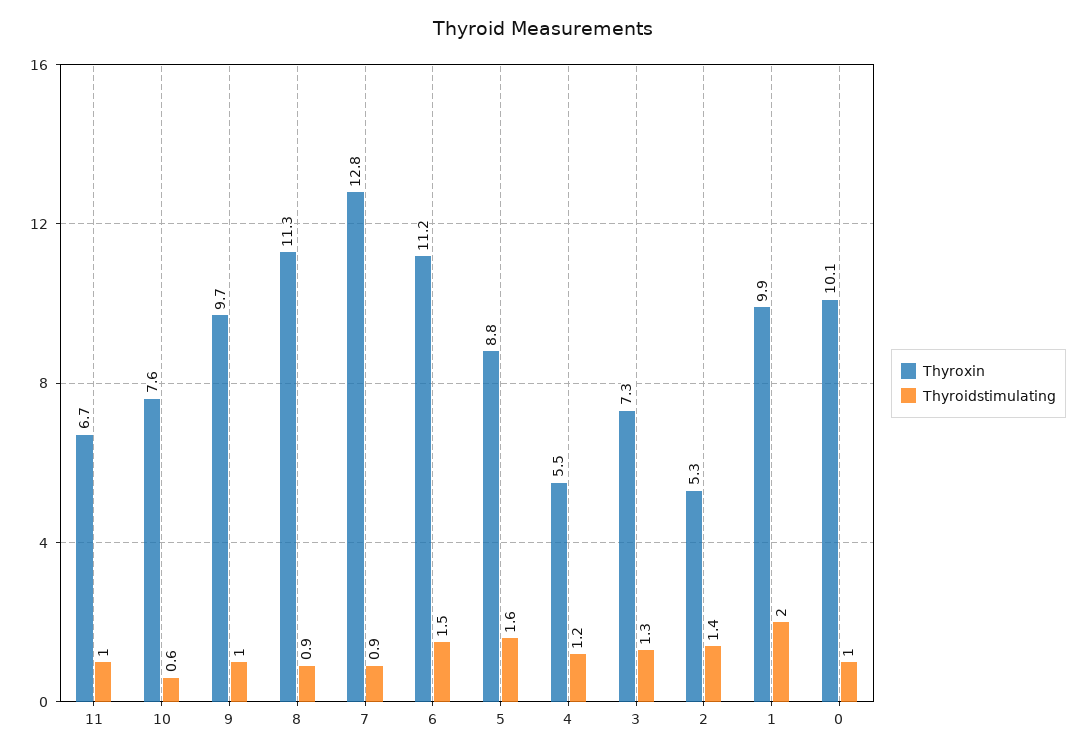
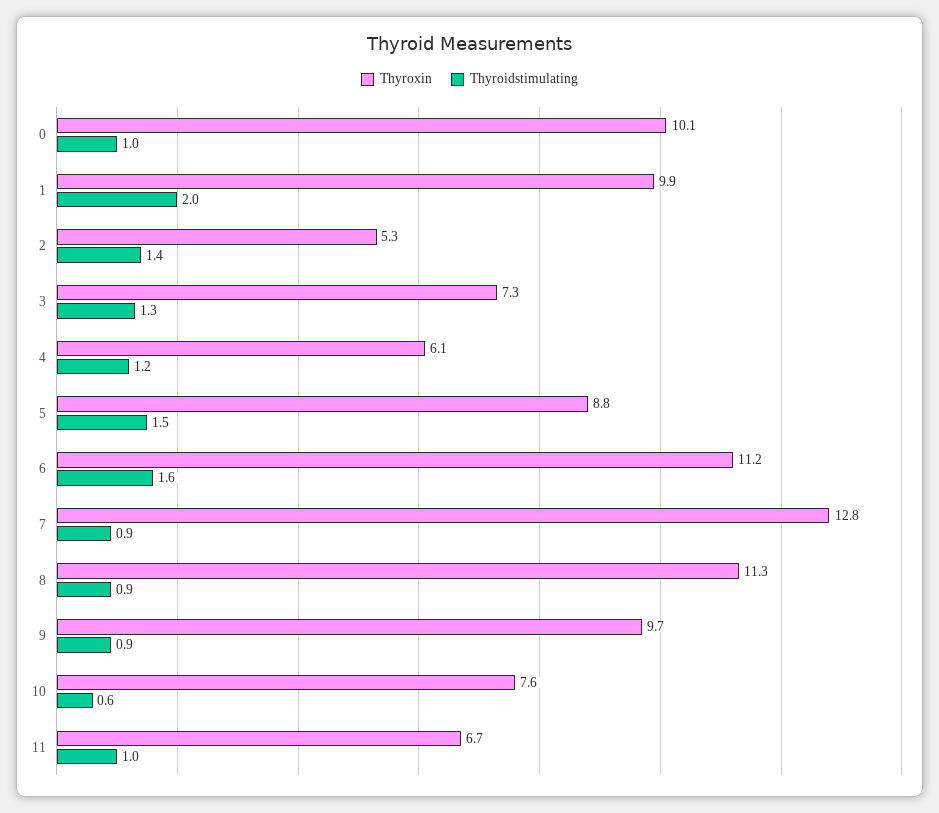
Thyroidstimulating, 9: 1 -> 0.9
Thyroidstimulating, 6: 1.5 -> 1.6
Thyroidstimulating, 5: 1.6 -> 1.5
Thyroxin, 4: 5.5 -> 6.1

